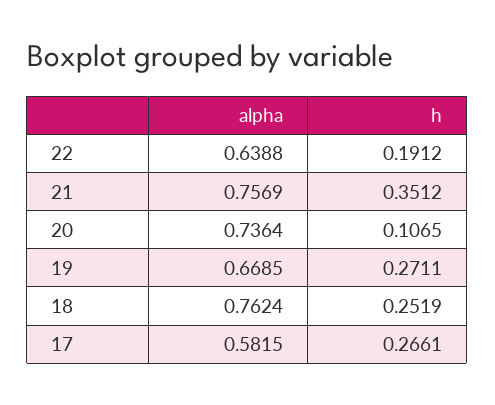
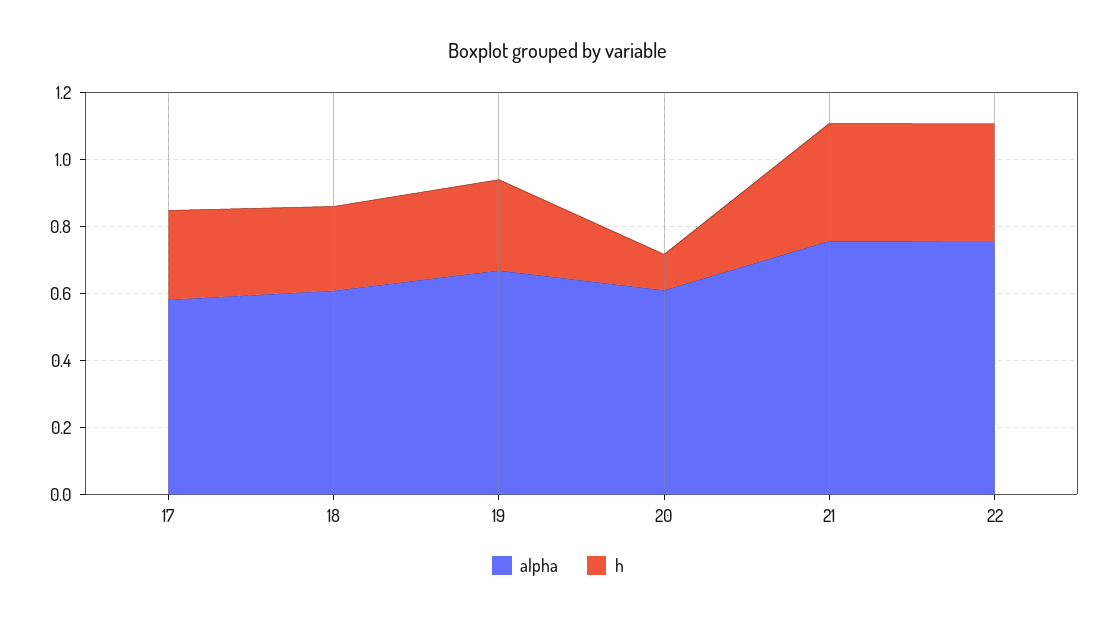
alpha, 22: 0.6388 -> 0.75
h, 22: 0.1912 -> 0.35
alpha, 20: 0.7364 -> 0.6
alpha, 18: 0.7624 -> 0.6

